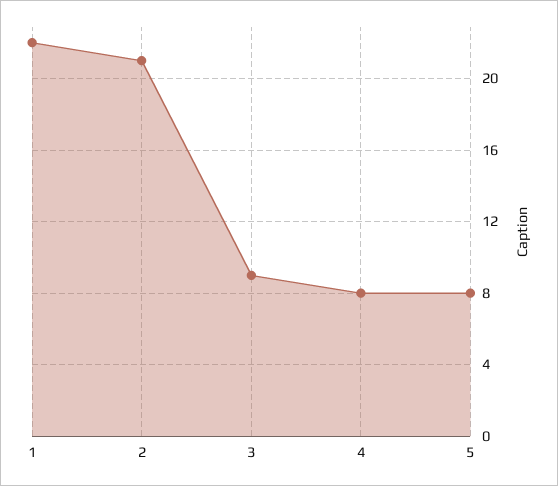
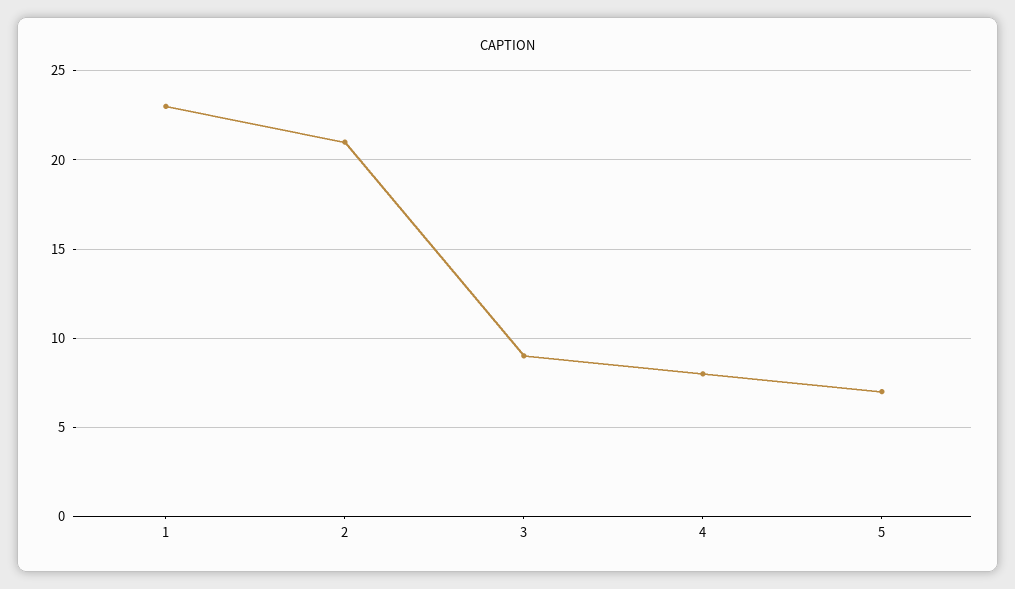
1: 22 -> 23
5: 8 -> 7

